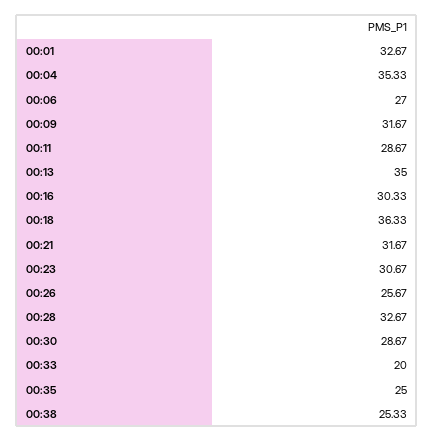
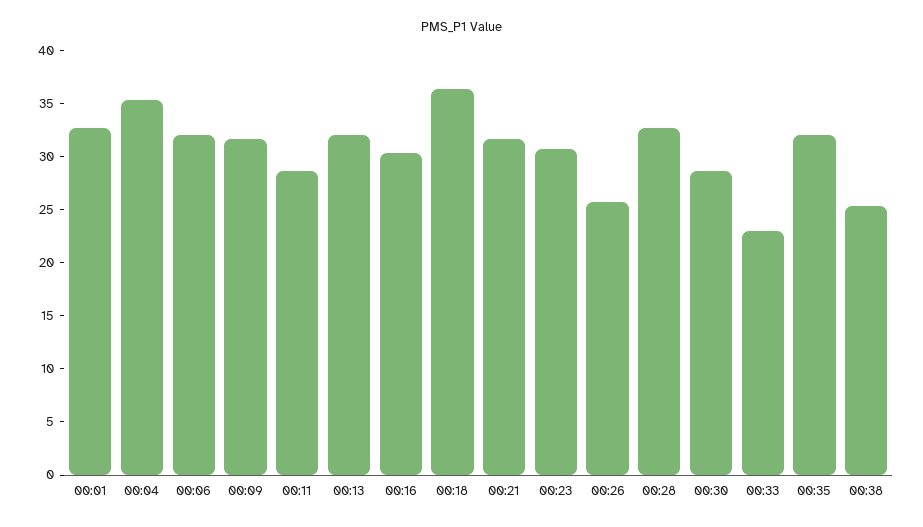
00:06: 27 -> 32
00:13: 35 -> 32
00:33: 20 -> 23
00:35: 25 -> 32

